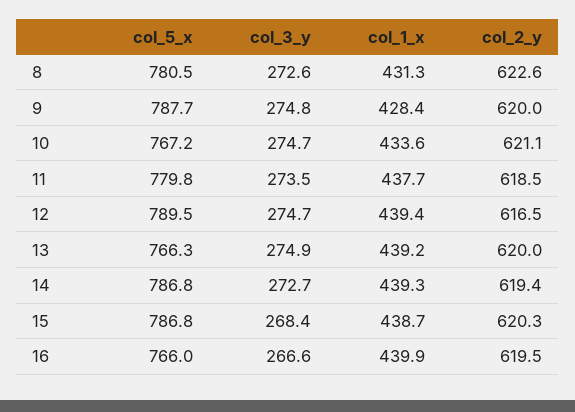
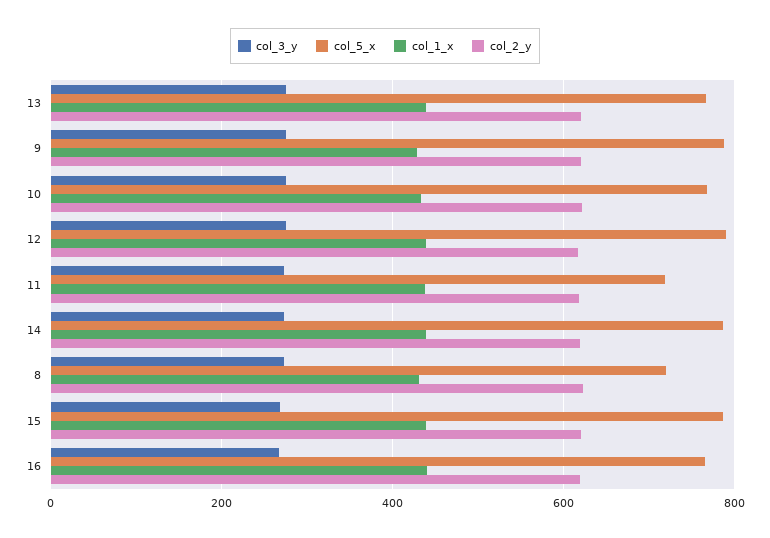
col_5_x, 8: 780.5 -> 720
col_5_x, 11: 779.8 -> 720

